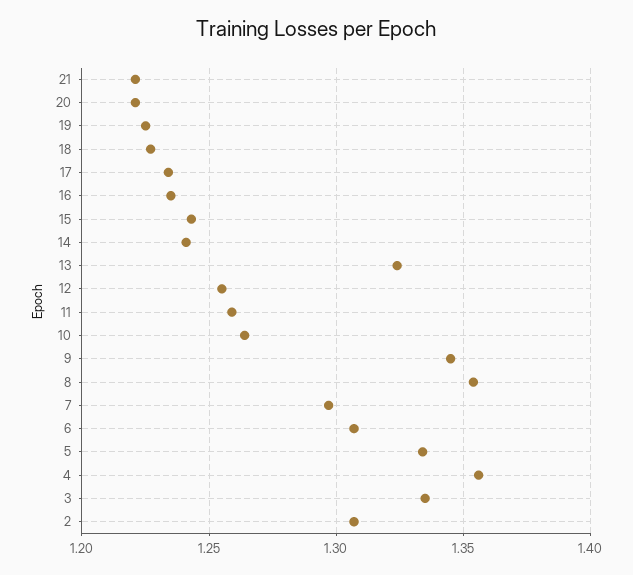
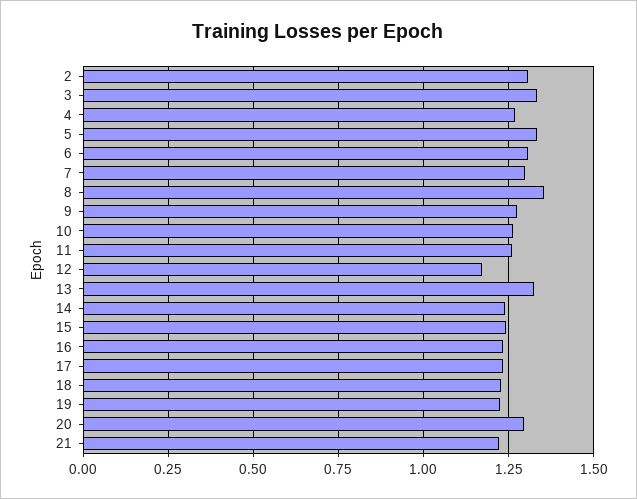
20: 1.22 -> 1.3
12: 1.255 -> 1.175
9: 1.345 -> 1.275
4: 1.355 -> 1.275

